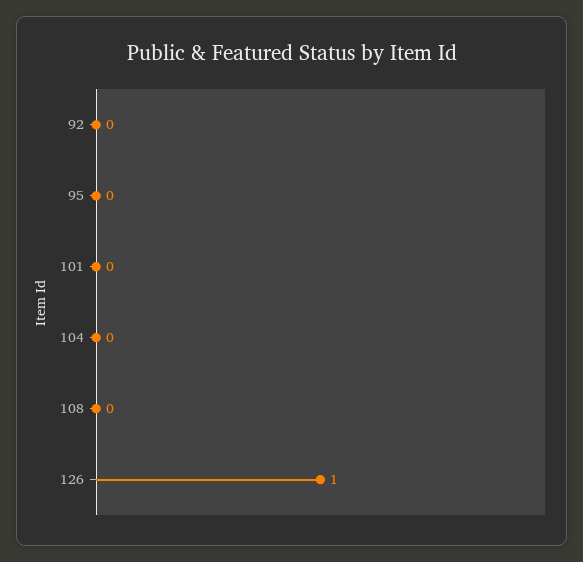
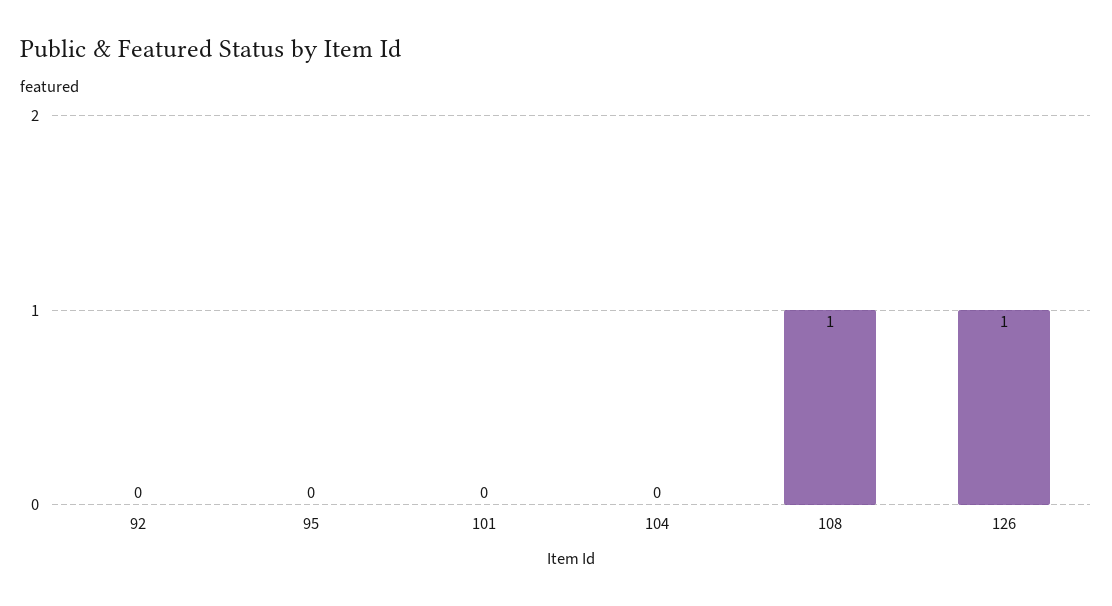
108: 0 -> 1

